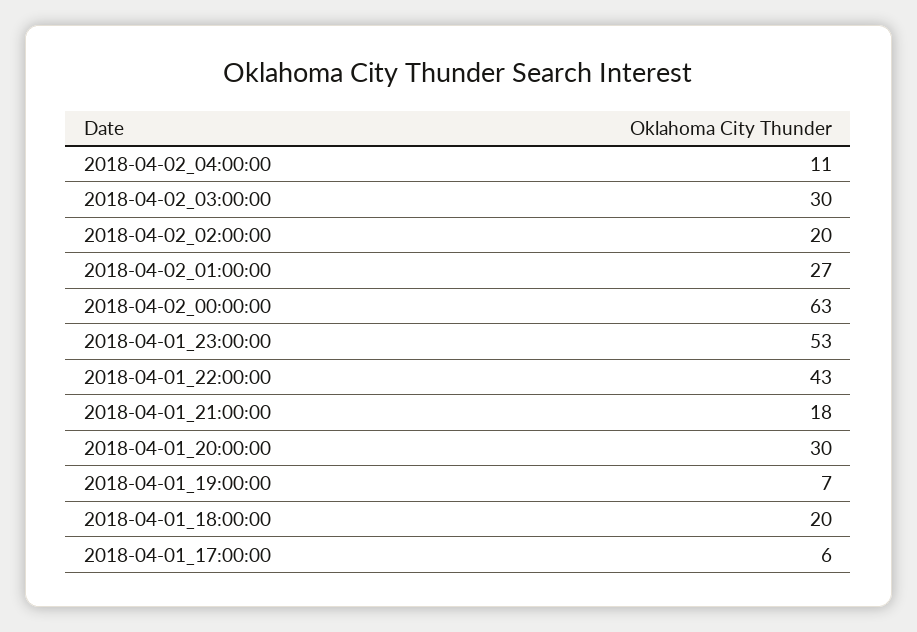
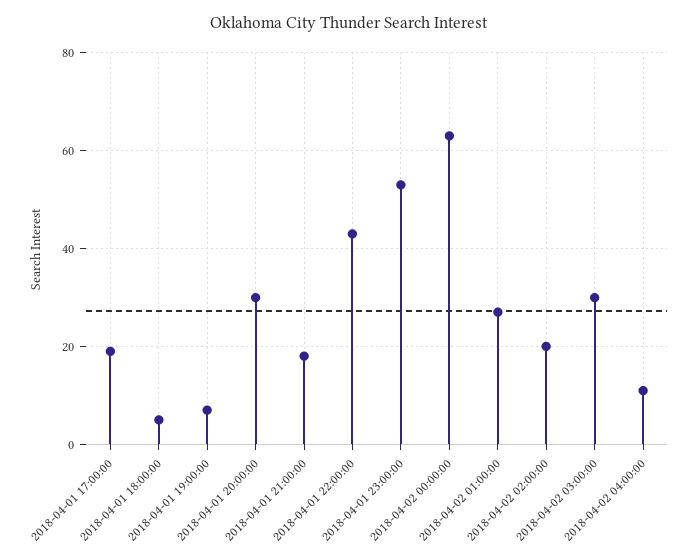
2018-04-01_18:00:00: 20 -> 5
2018-04-01_17:00:00: 6 -> 20

